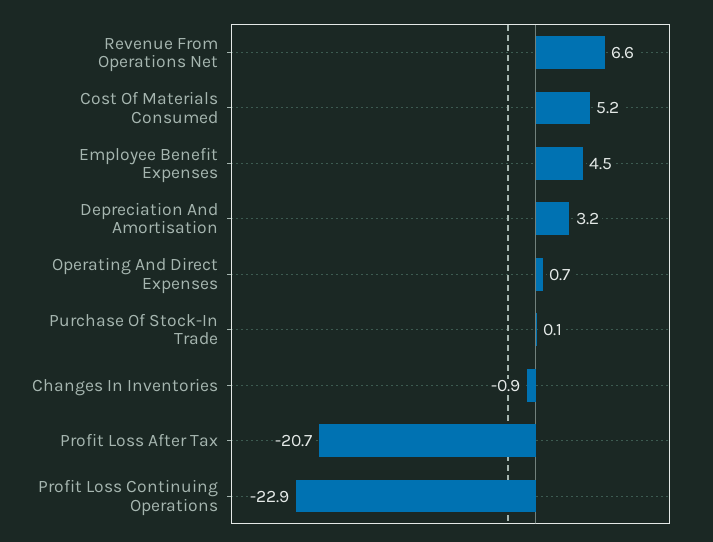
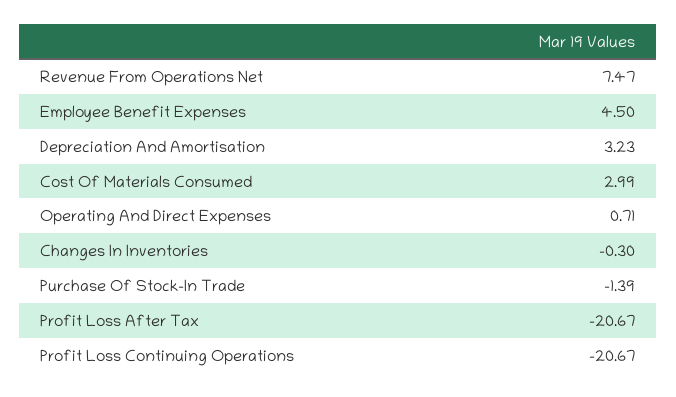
Revenue From Operations Net: 6.6 -> 7.47
Cost Of Materials Consumed: 5.2 -> 2.99
Purchase Of Stock-In Trade: 0.1 -> -1.39
Changes In Inventories: -0.9 -> -0.3
Profit Loss Continuing Operations: -22.9 -> -20.67

